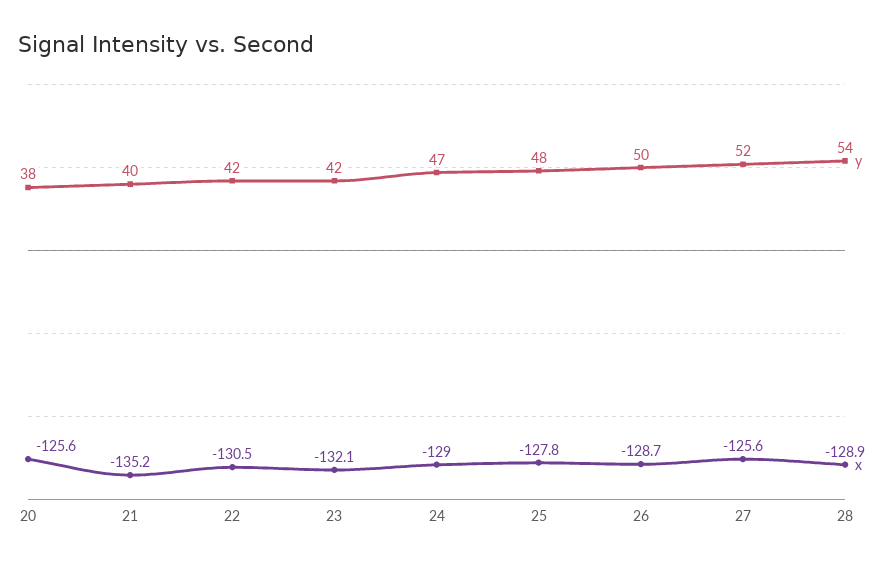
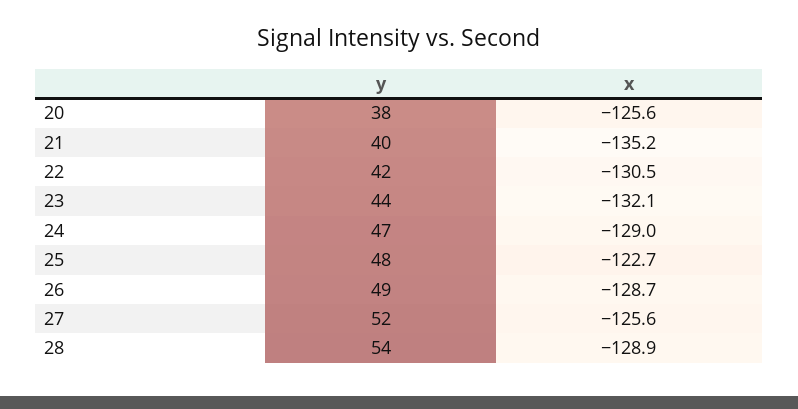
y, 23: 42 -> 44
x, 25: -127.8 -> -122.7
y, 26: 50 -> 49

